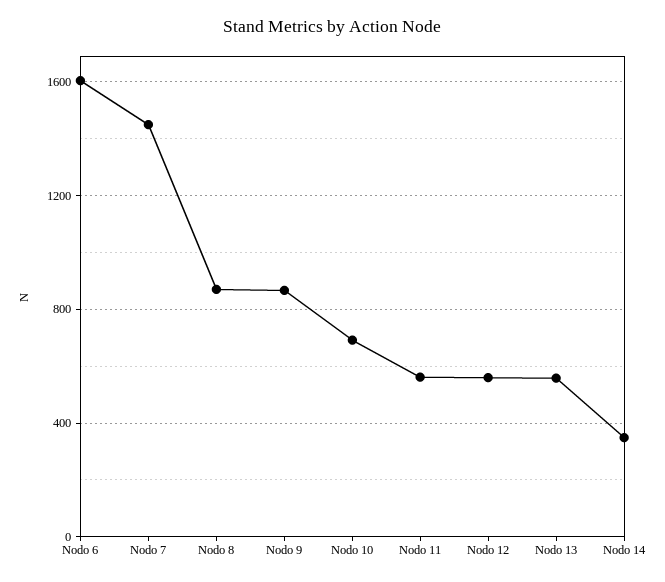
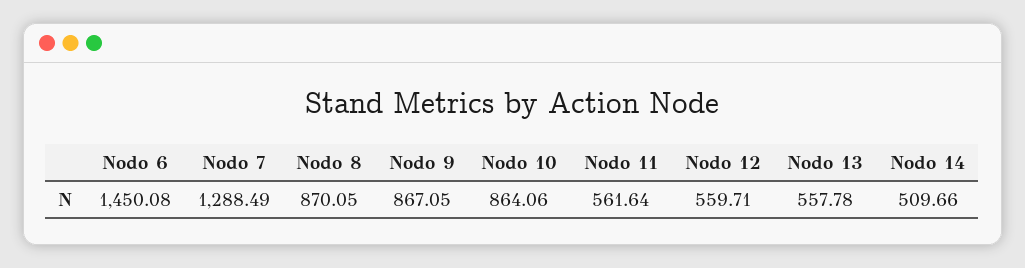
Nodo 6: 1600 -> 1450.08
Nodo 7: 1450 -> 1288.49
Nodo 10: 700 -> 864.06
Nodo 14: 350 -> 509.66

